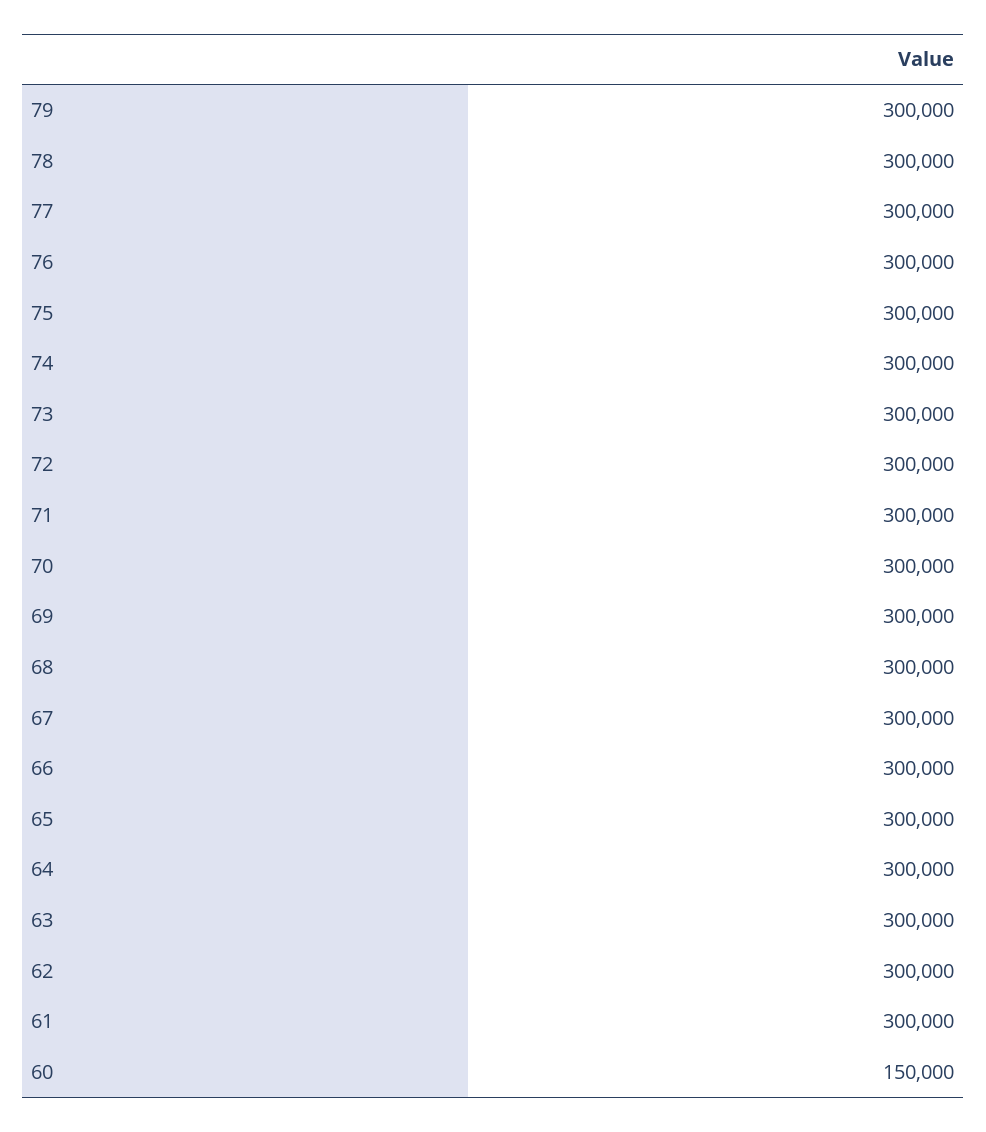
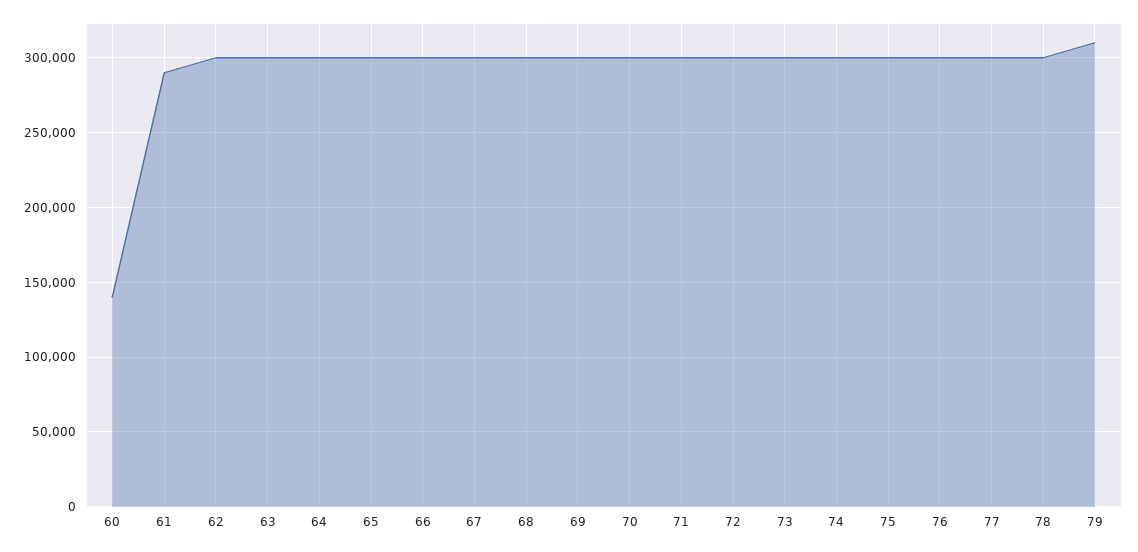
79: 300000 -> 310000
61: 300000 -> 290000
60: 150000 -> 140000

